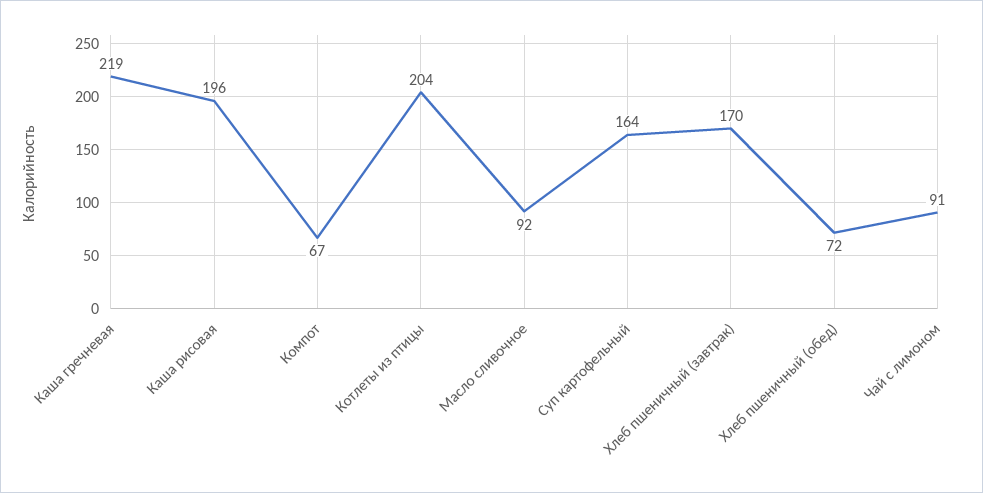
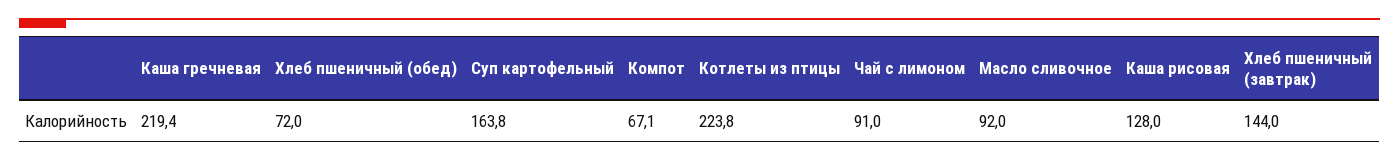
Каша рисовая: 196 -> 128
Котлеты из птицы: 204 -> 223.8
Хлеб пшеничный (завтрак): 170 -> 144

